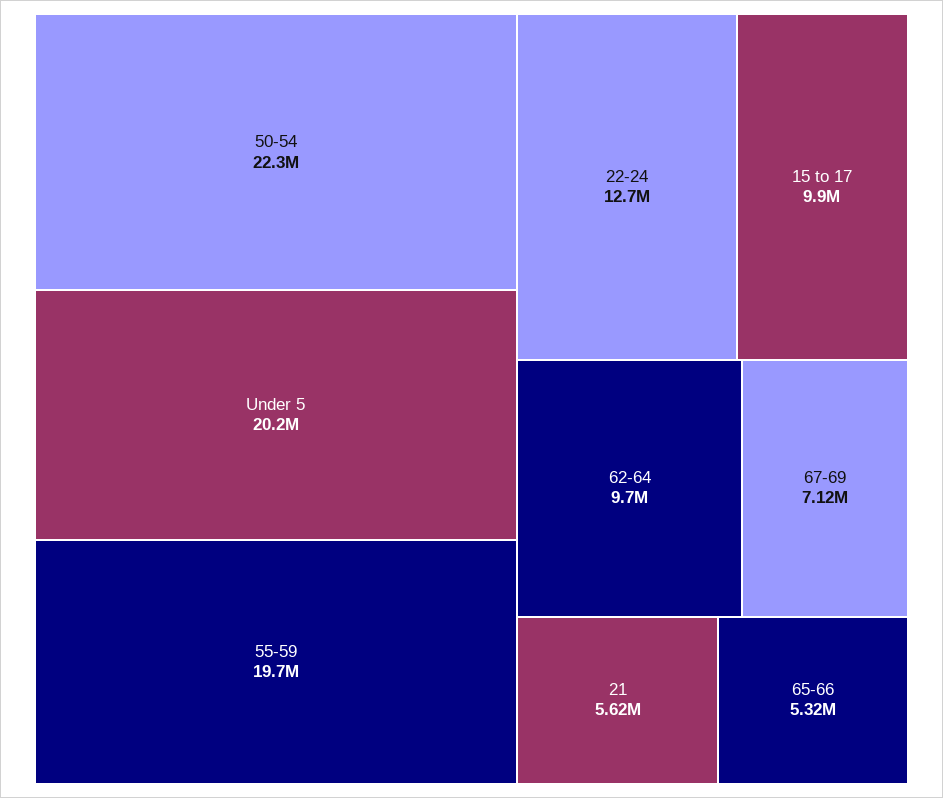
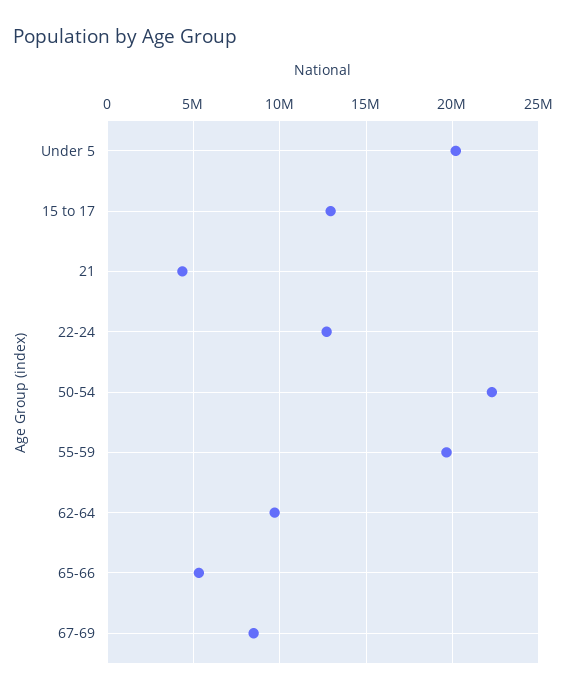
15 to 17: 9900000 -> 13000000
67-69: 7120000 -> 8500000
21: 5620000 -> 4500000

